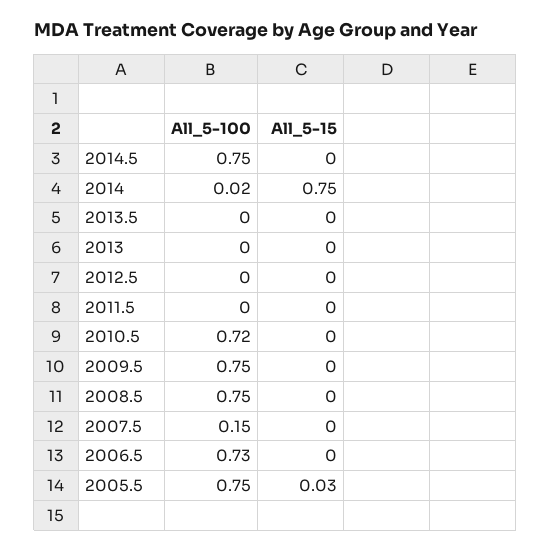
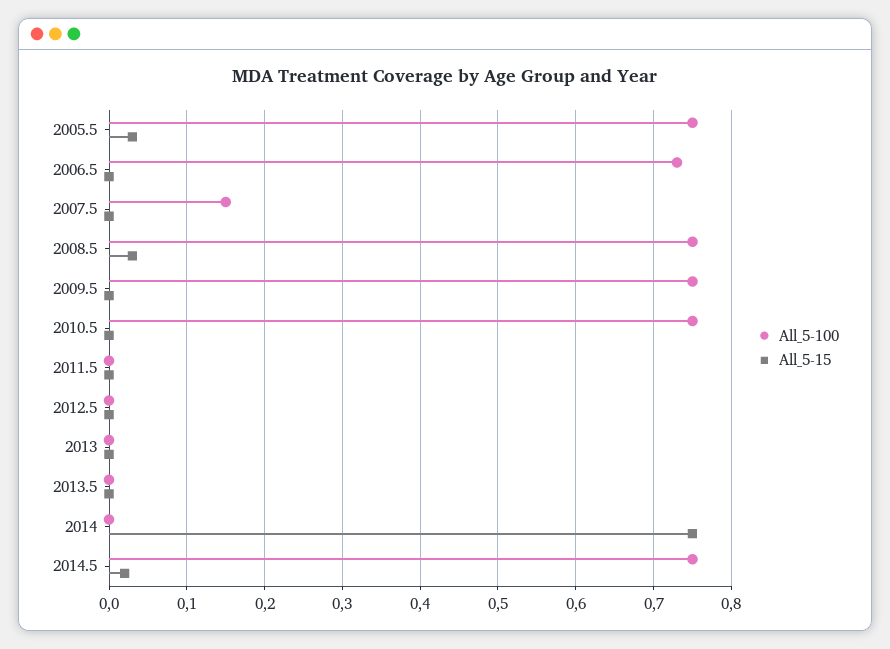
All_5-15, 2014.5: 0 -> 0.02
All_5-100, 2014: 0.02 -> 0
All_5-100, 2010.5: 0.72 -> 0.75
All_5-15, 2008.5: 0 -> 0.03

